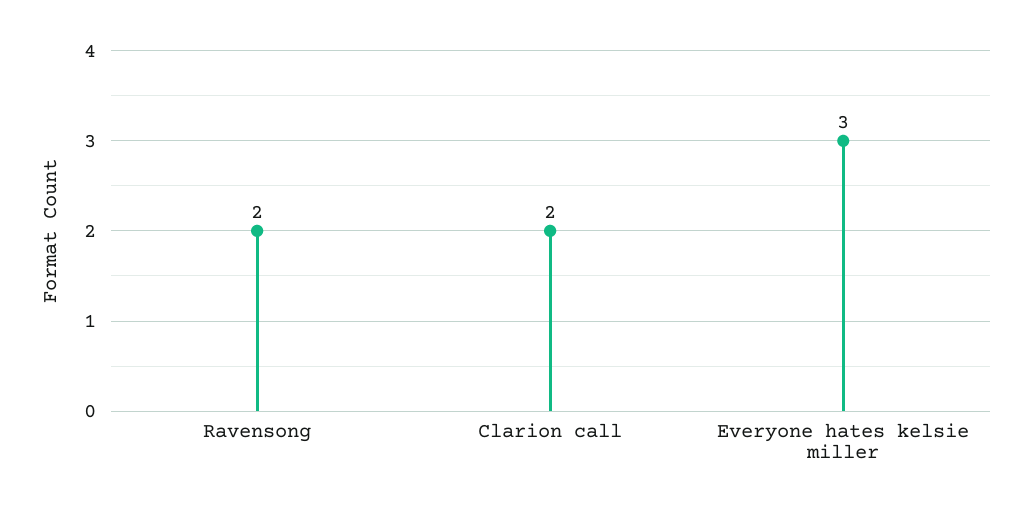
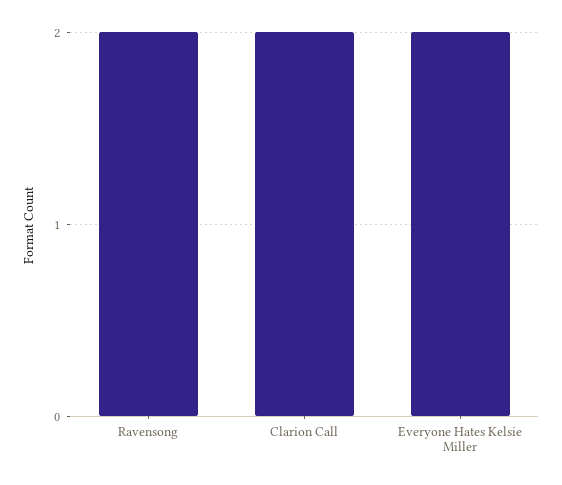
Everyone hates kelsie miller: 3 -> 2

